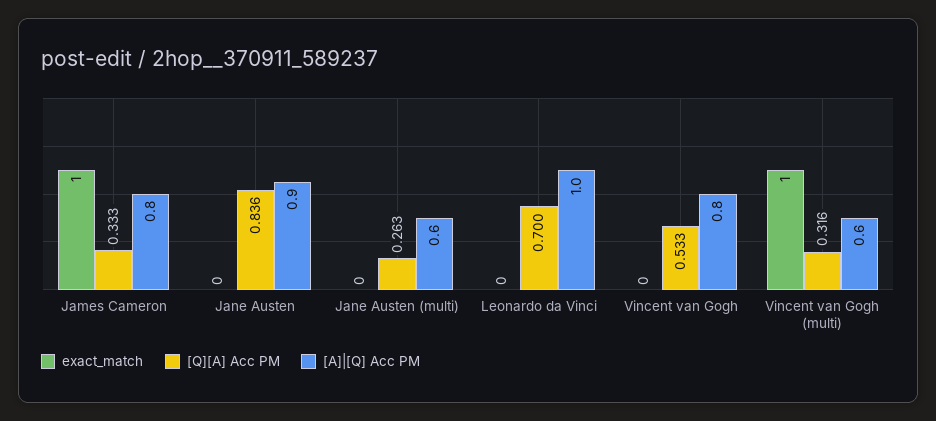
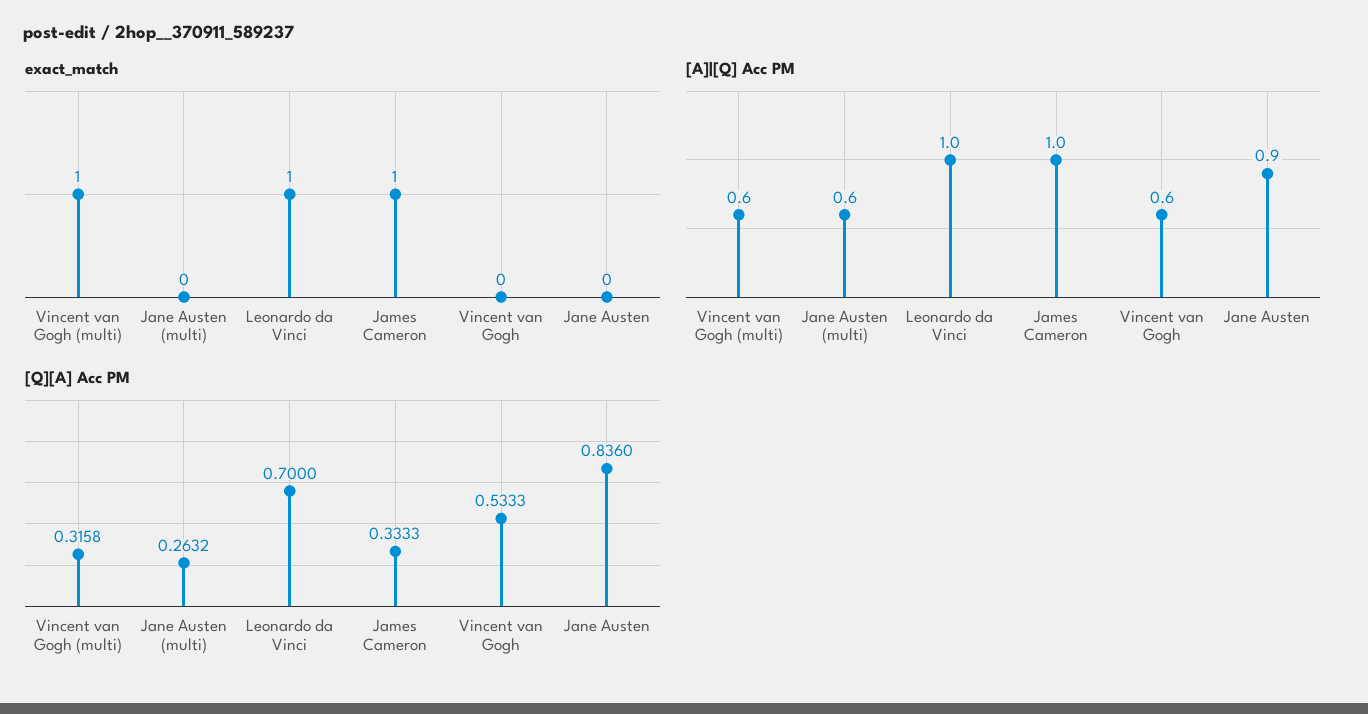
[A]|[Q] Acc PM, James Cameron: 0.8 -> 1
exact_match, Leonardo da Vinci: 0 -> 1
[A]|[Q] Acc PM, Vincent van Gogh: 0.8 -> 0.6

